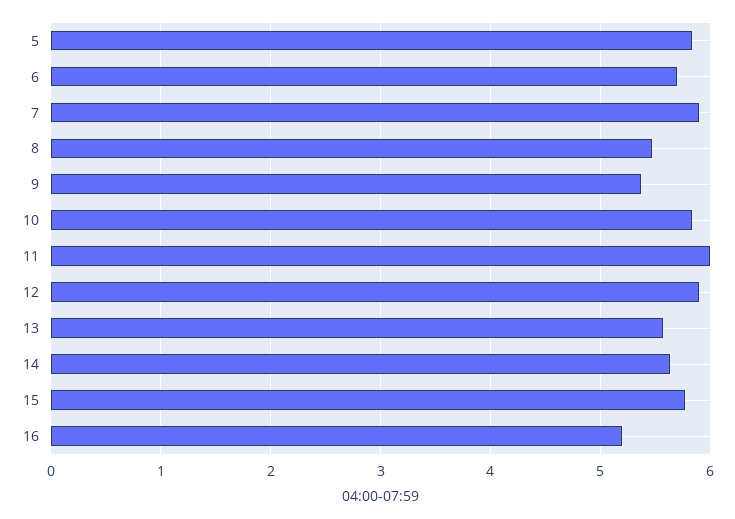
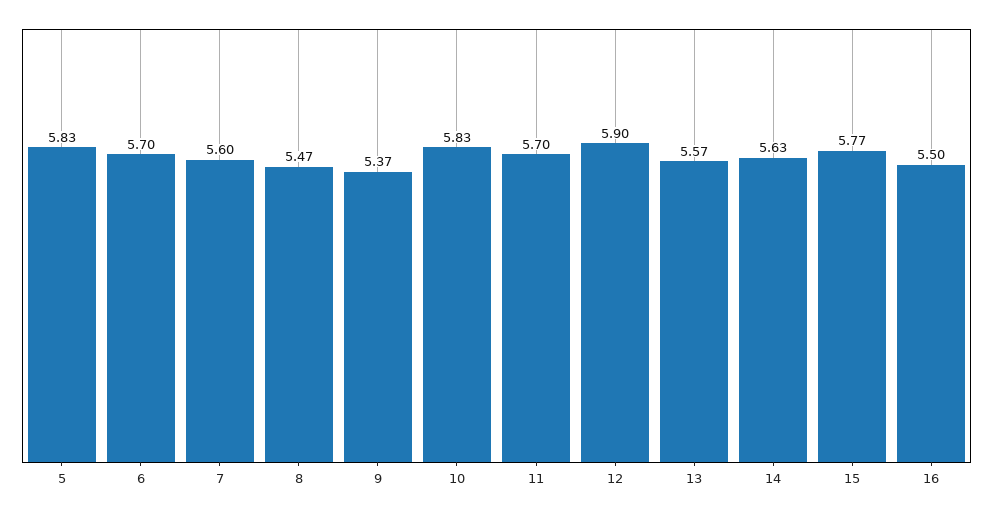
7: 5.9 -> 5.6
11: 6 -> 5.7
16: 5.2 -> 5.5

